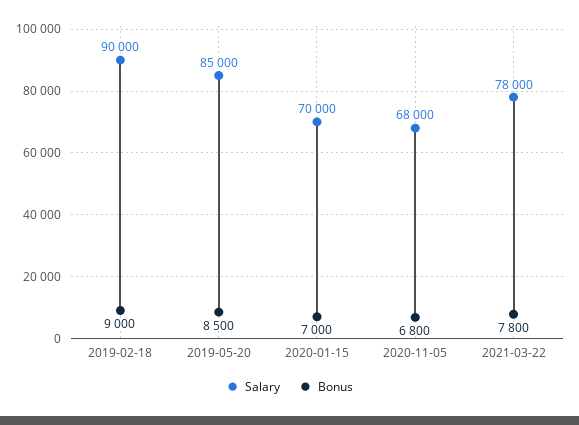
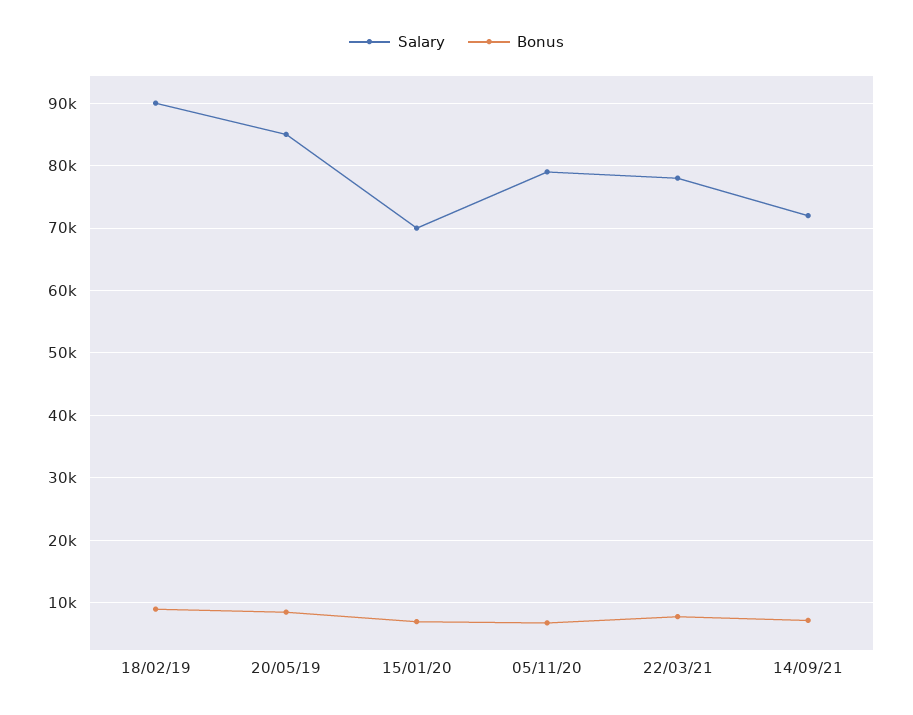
Salary, 2020-11-05: 68000 -> 79000
Salary, 14/09/21: none -> 72000
Bonus, 14/09/21: none -> 7000

